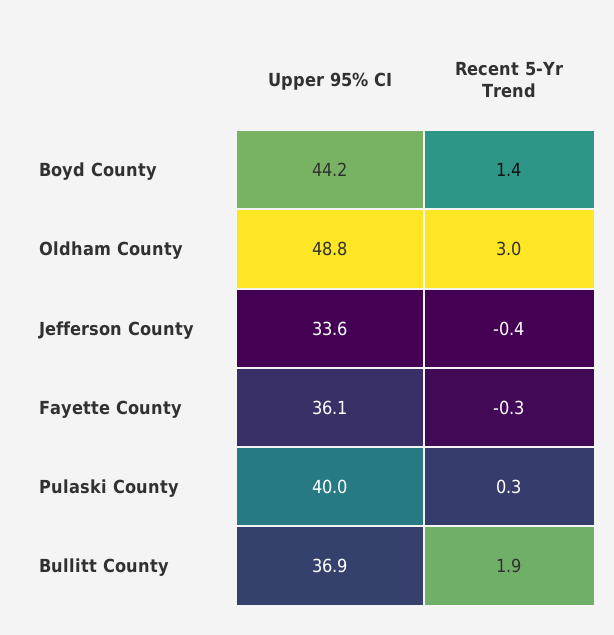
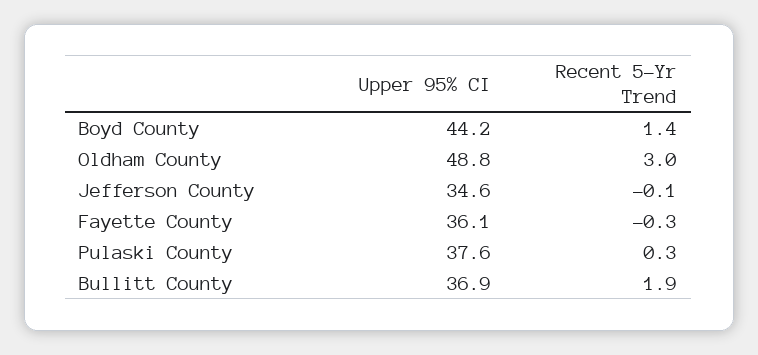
Upper 95% CI, Jefferson County: 33.6 -> 34.6
Recent 5-Yr Trend, Jefferson County: -0.4 -> -0.1
Upper 95% CI, Pulaski County: 40 -> 37.6

